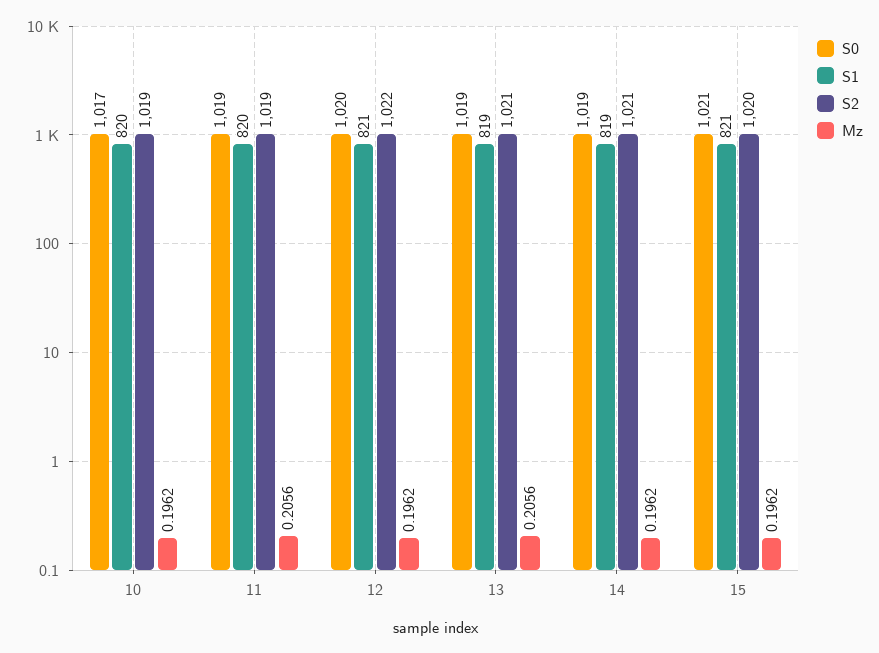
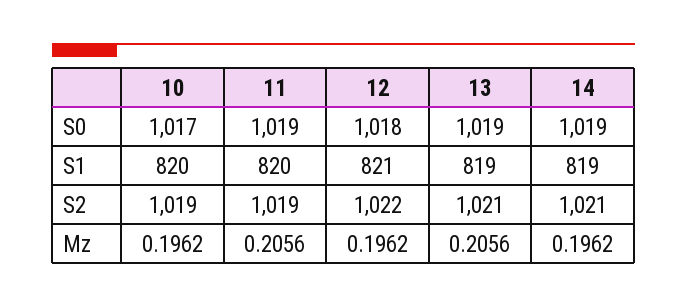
S0, 12: 1020 -> 1018
S0, 15: 1021 -> none
S1, 15: 821 -> none
S2, 15: 1020 -> none
Mz, 15: 0.1962 -> none

